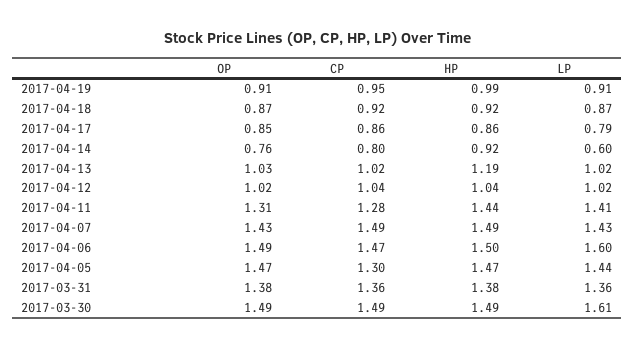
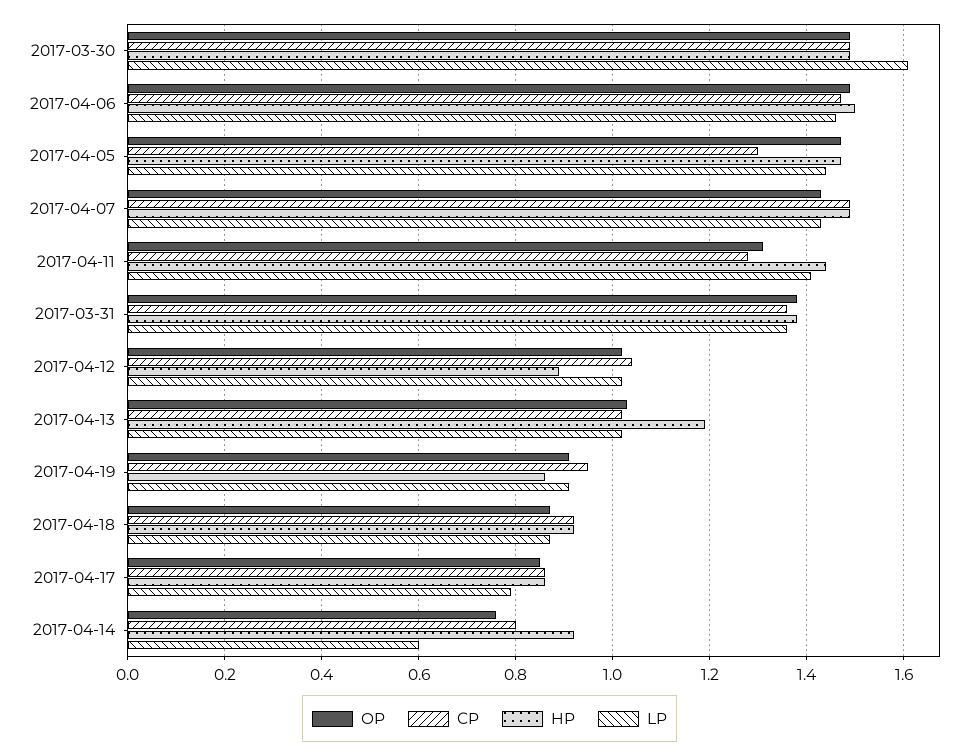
HP, 2017-04-19: 0.99 -> 0.85
HP, 2017-04-12: 1.04 -> 0.9
LP, 2017-04-06: 1.6 -> 1.45

